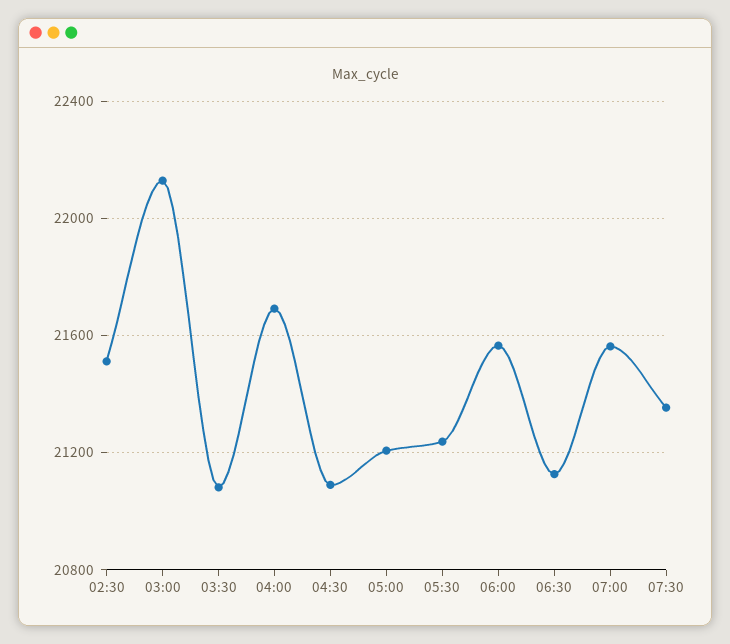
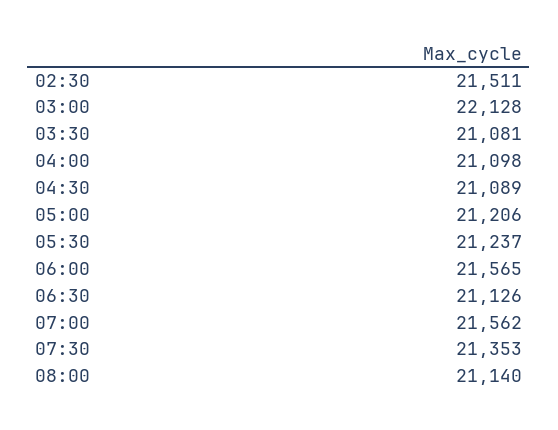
04:00: 21700 -> 21098
08:00: none -> 21140

